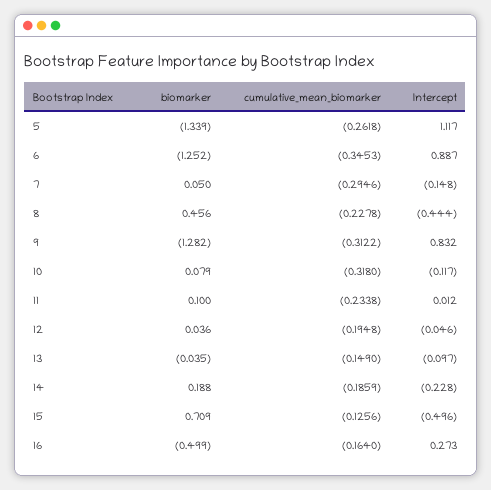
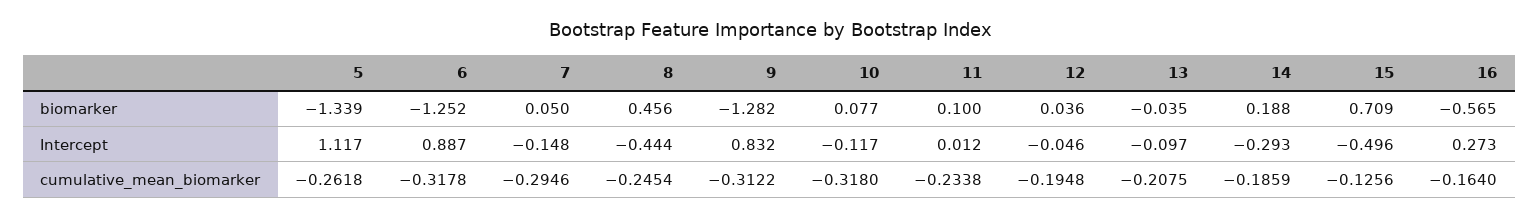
cumulative_mean_biomarker, 6: -0.3453 -> -0.3178
cumulative_mean_biomarker, 8: -0.2278 -> -0.2454
biomarker, 10: 0.079 -> 0.077
cumulative_mean_biomarker, 13: -0.149 -> -0.2075
Intercept, 14: -0.228 -> -0.293
biomarker, 16: -0.499 -> -0.565

